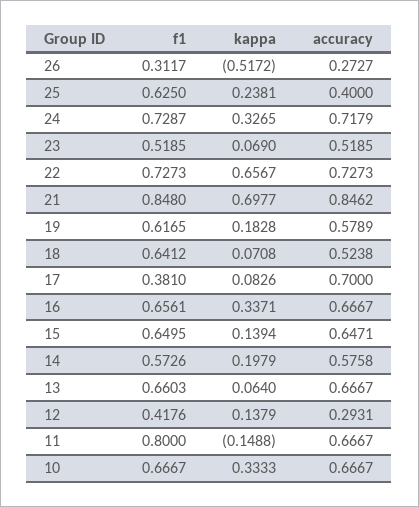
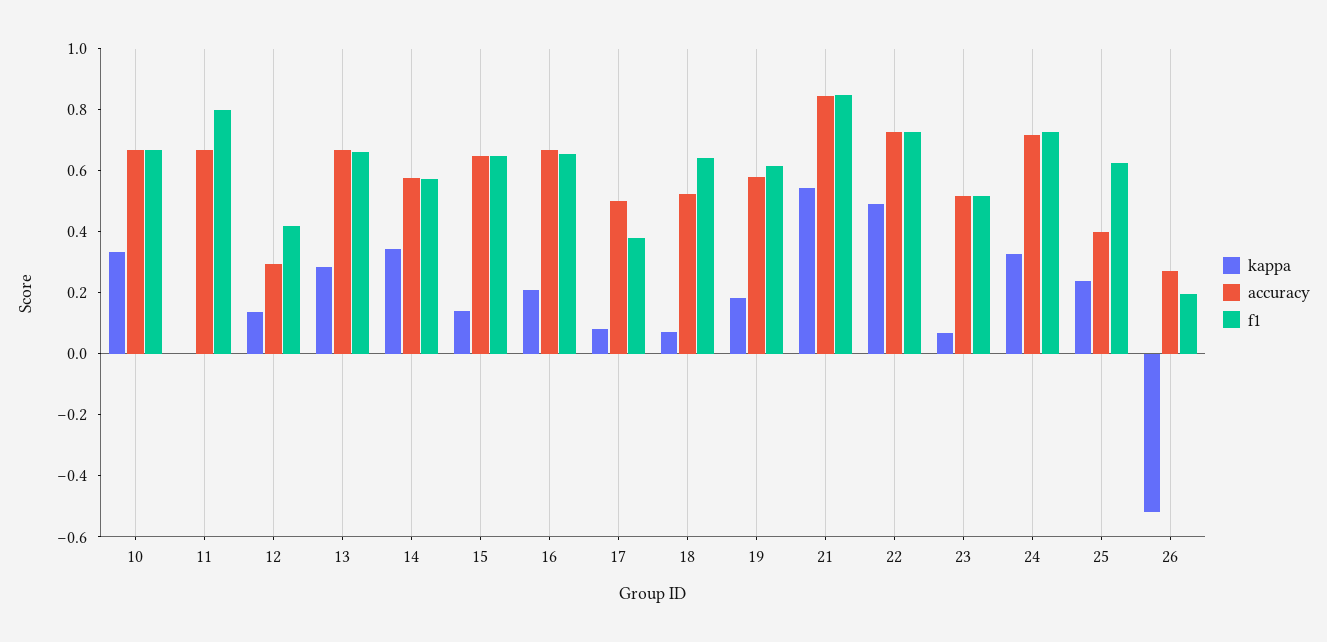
f1, 26: 0.3117 -> 0.2
kappa, 22: 0.6567 -> 0.5
kappa, 21: 0.6977 -> 0.55
accuracy, 17: 0.7 -> 0.5
kappa, 16: 0.3371 -> 0.2
kappa, 14: 0.1979 -> 0.35
kappa, 13: 0.064 -> 0.3
kappa, 11: -0.1488 -> 0

